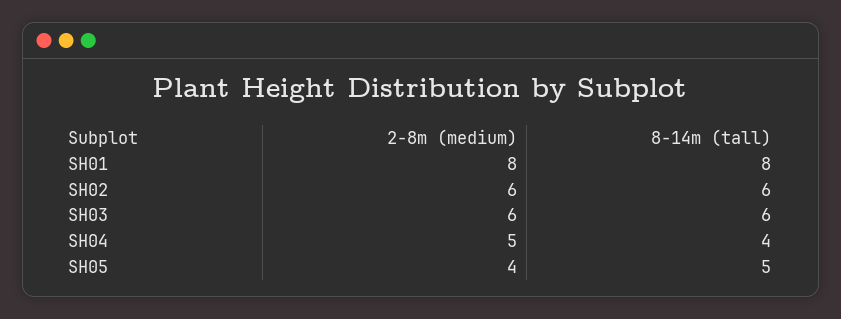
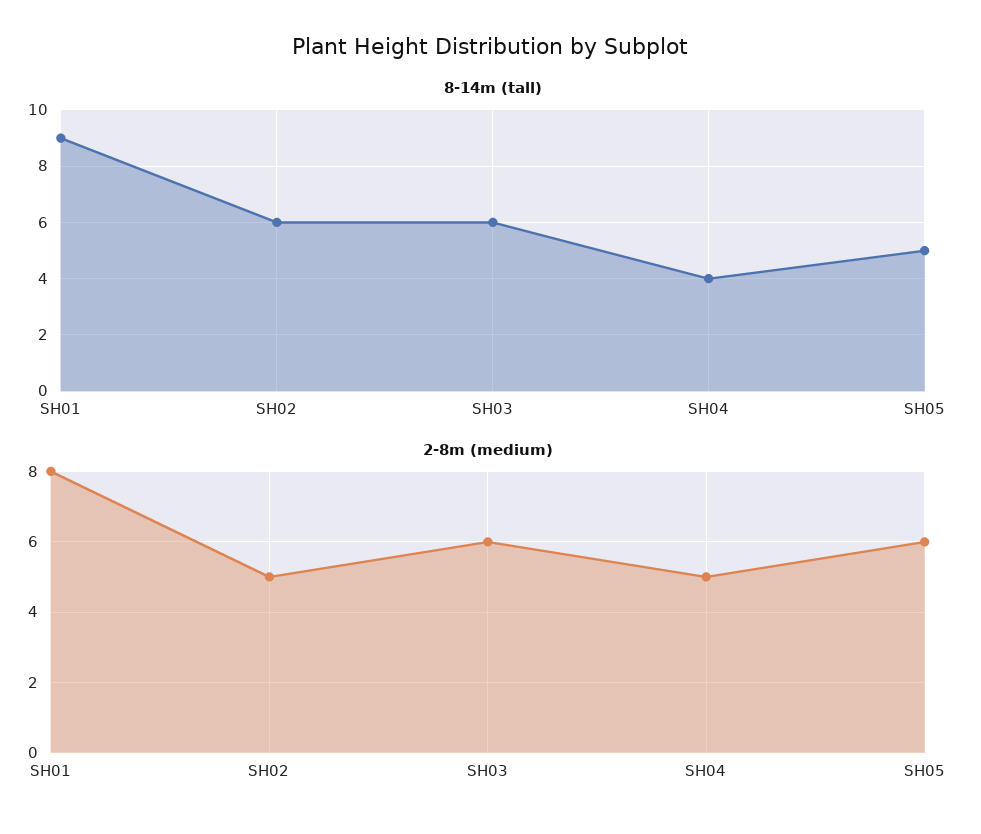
8-14m (tall), SH01: 8 -> 9
2-8m (medium), SH02: 6 -> 5
2-8m (medium), SH05: 4 -> 6

